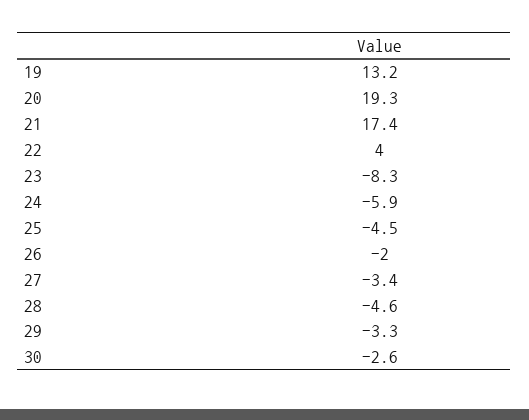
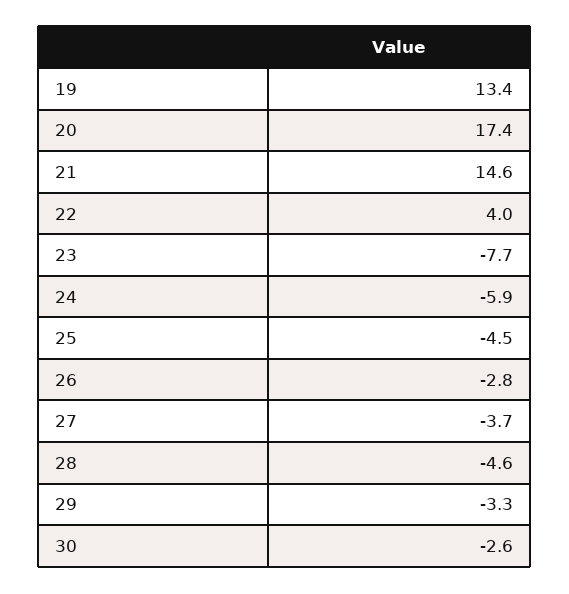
19: 13.2 -> 13.4
20: 19.3 -> 17.4
21: 17.4 -> 14.6
23: -8.3 -> -7.7
26: -2 -> -2.8
27: -3.4 -> -3.7

